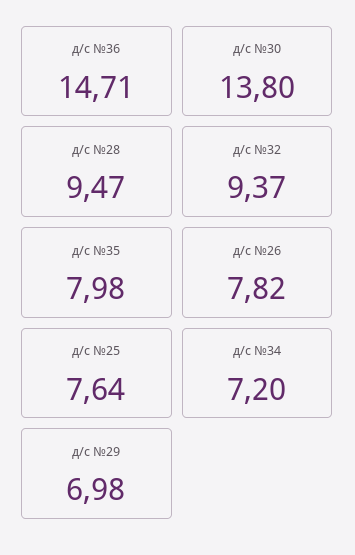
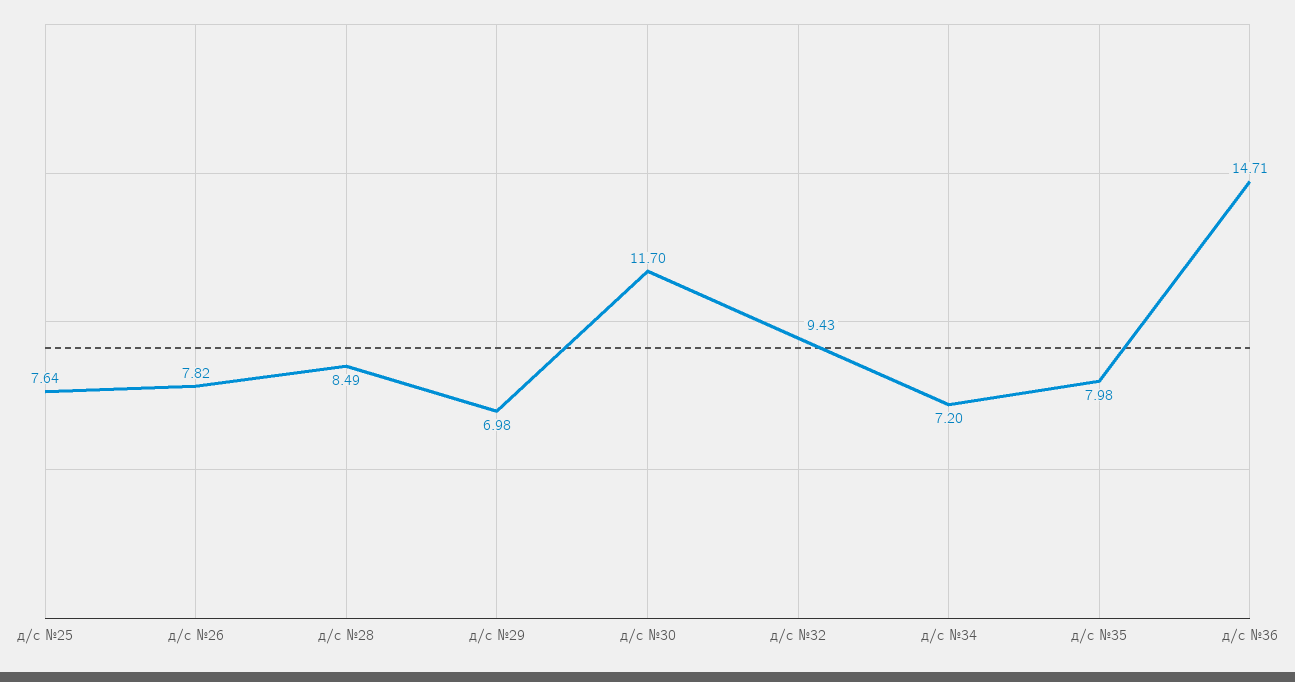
д/с №30: 13.8 -> 11.7
д/с №28: 9.47 -> 8.49
д/с №32: 9.37 -> 9.43

